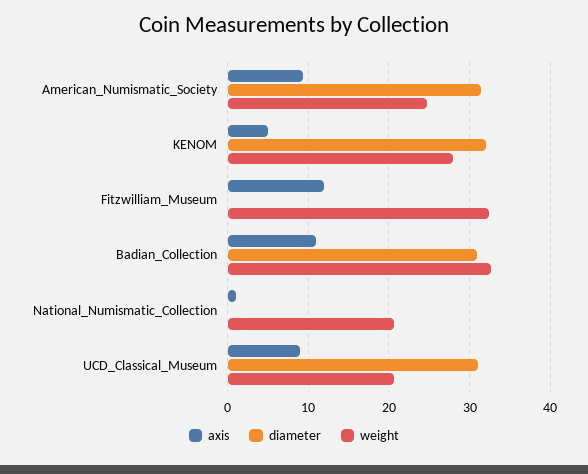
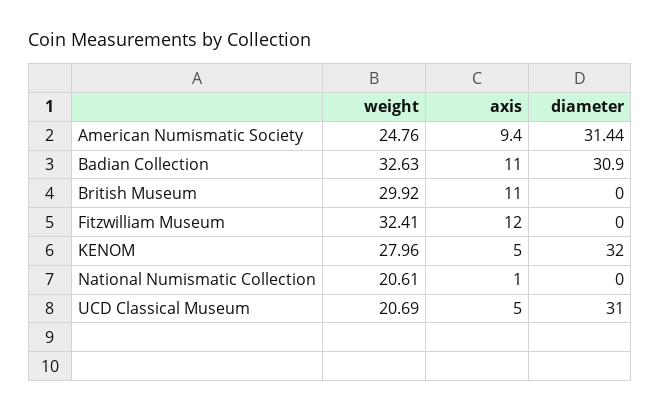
axis, UCD_Classical_Museum: 9 -> 5
weight, British Museum: none -> 29.92
axis, British Museum: none -> 11
diameter, British Museum: none -> 0

